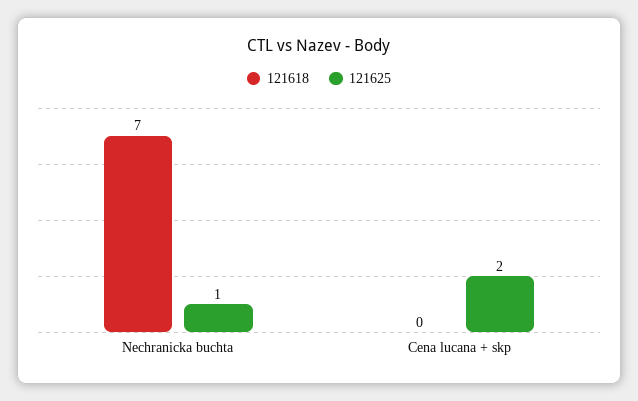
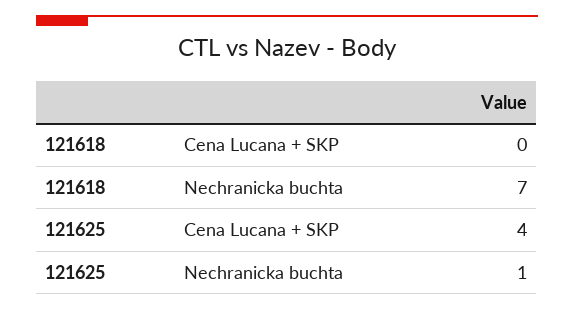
121625, Cena lucana + skp: 2 -> 4

